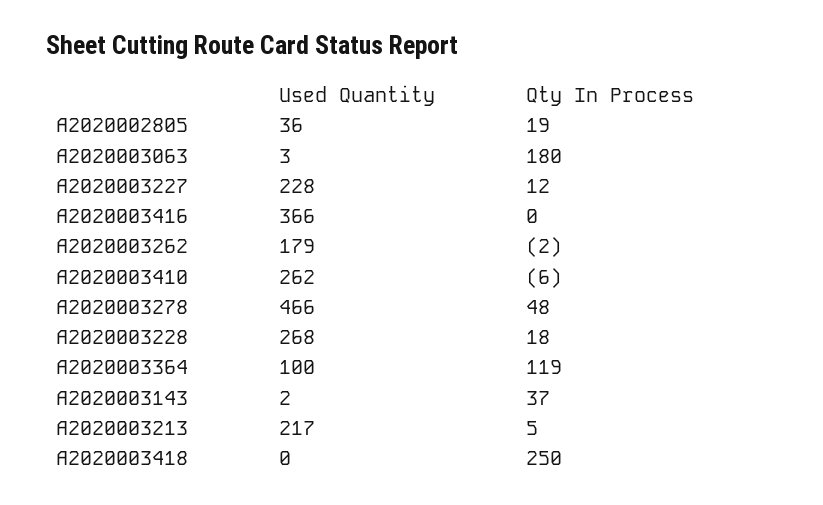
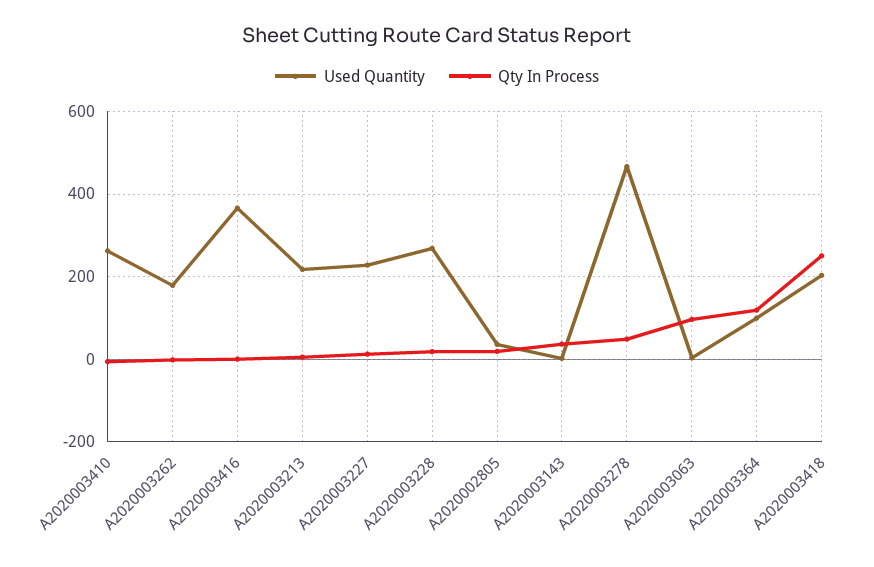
Qty In Process, A2020003063: 180 -> 100
Used Quantity, A2020003418: 0 -> 200

